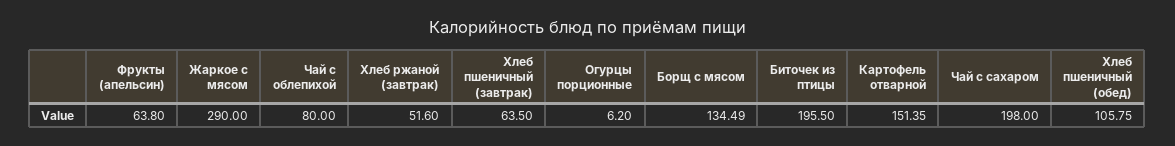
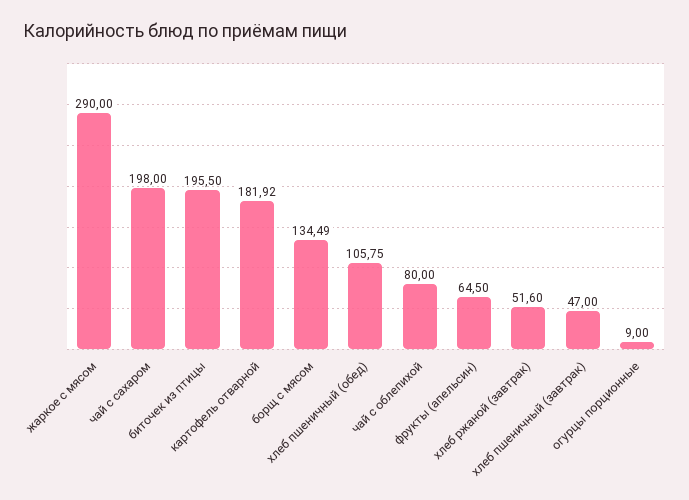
Фрукты (апельсин): 63.8 -> 64.5
Хлеб пшеничный (завтрак): 63.5 -> 47
Огурцы порционные: 6.2 -> 9
Картофель отварной: 151.35 -> 181.92

